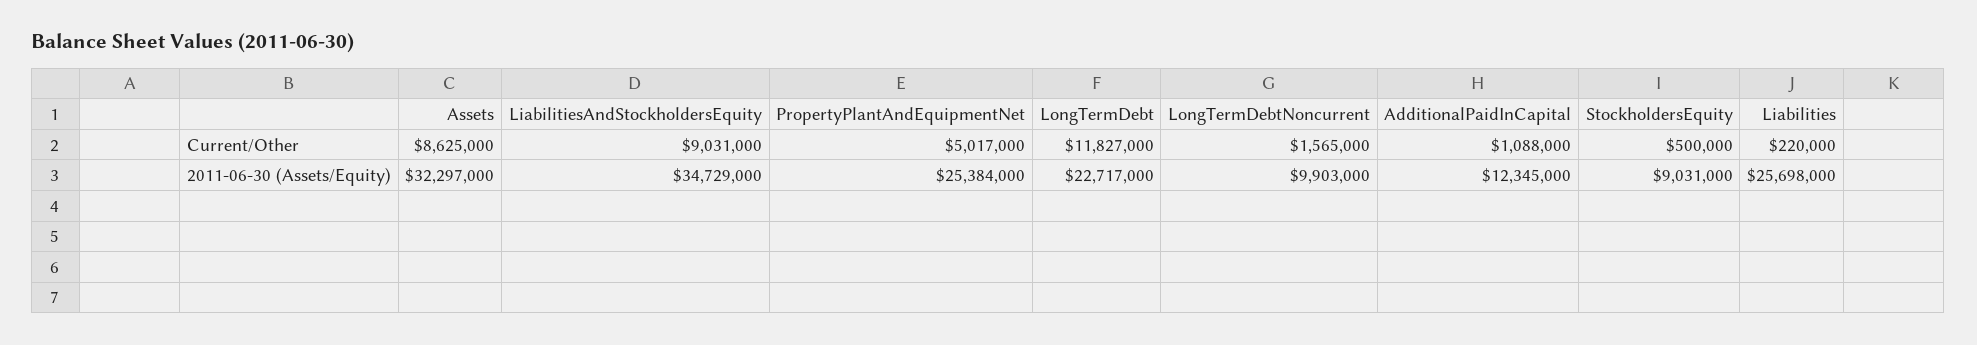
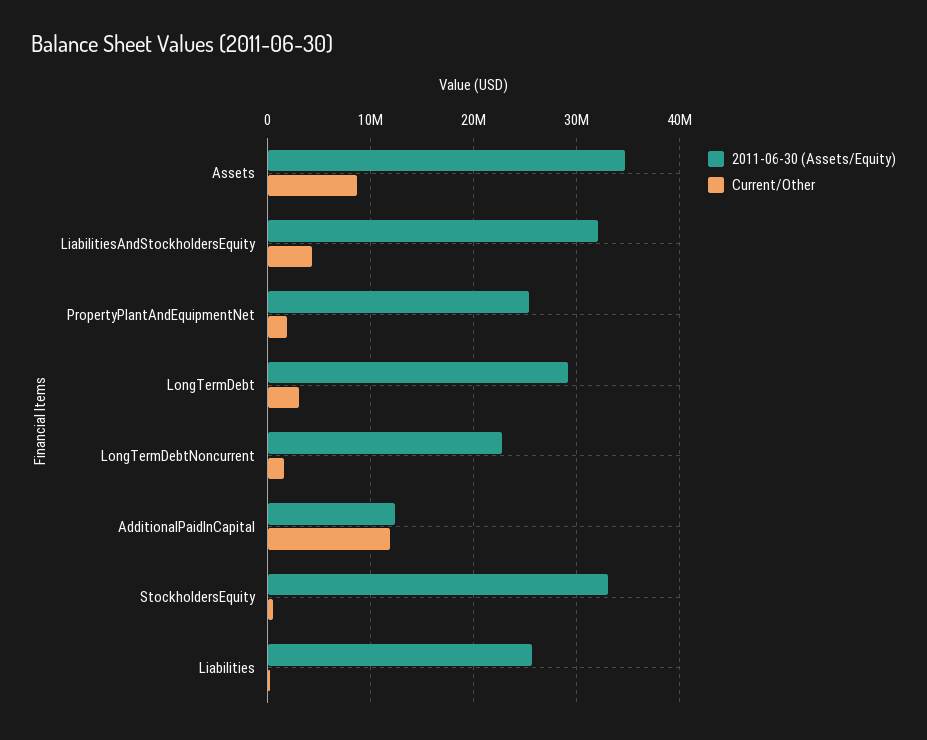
Current/Other, LiabilitiesAndStockholdersEquity: 9031000 -> 4000000
Current/Other, PropertyPlantAndEquipmentNet: 5017000 -> 2000000
Current/Other, LongTermDebt: 11827000 -> 3000000
Current/Other, AdditionalPaidInCapital: 1088000 -> 12000000
2011-06-30 (Assets/Equity), Assets: 32297000 -> 35000000
2011-06-30 (Assets/Equity), LiabilitiesAndStockholdersEquity: 34729000 -> 32000000
2011-06-30 (Assets/Equity), LongTermDebt: 22717000 -> 29000000
2011-06-30 (Assets/Equity), LongTermDebtNoncurrent: 9903000 -> 23000000
2011-06-30 (Assets/Equity), StockholdersEquity: 9031000 -> 33000000

